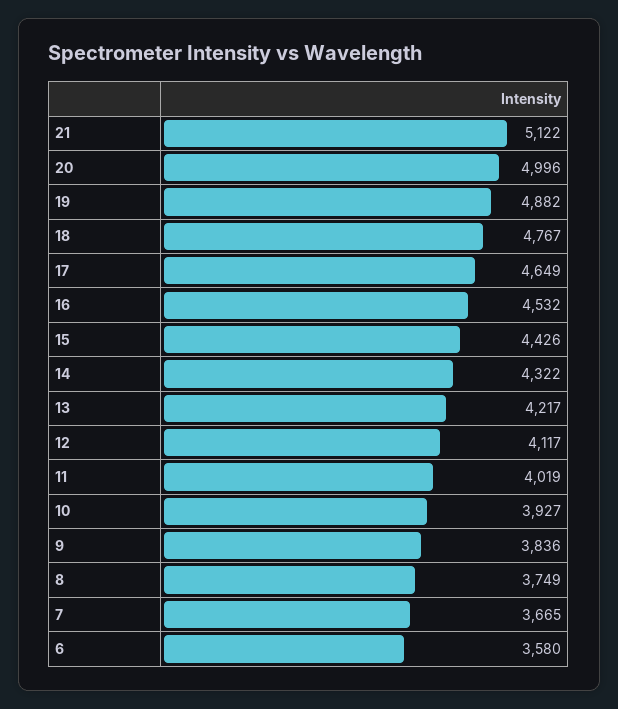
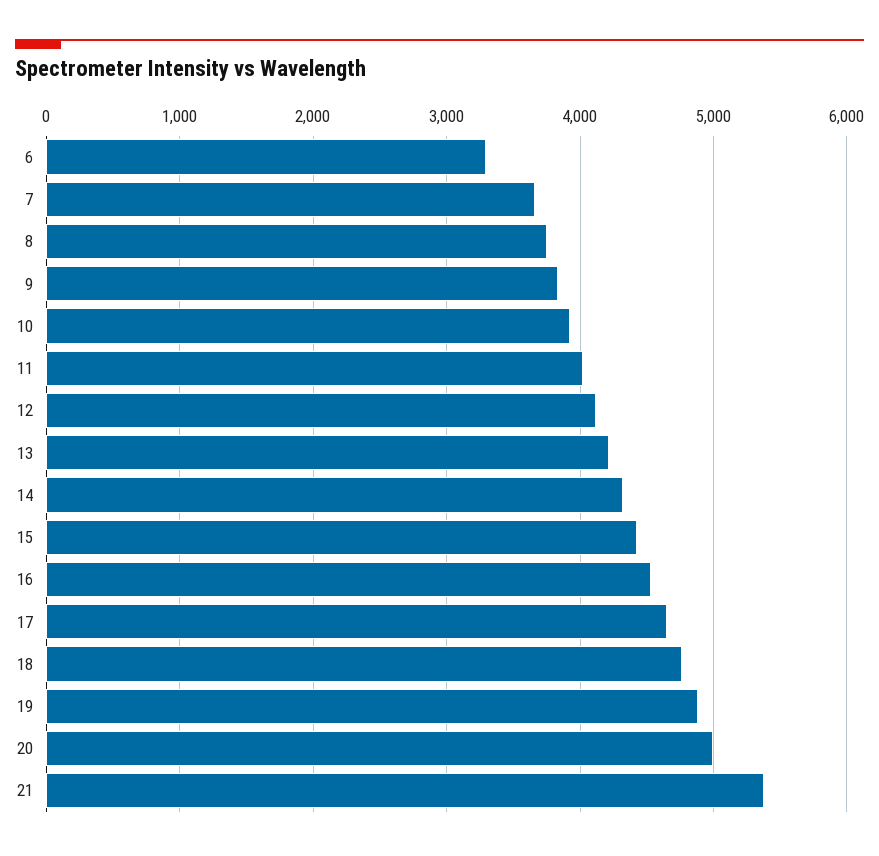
21: 5122 -> 5400
6: 3580 -> 3300

